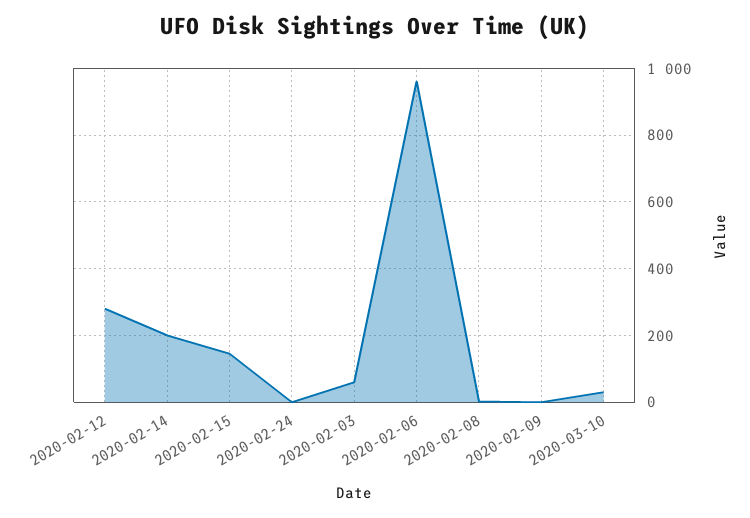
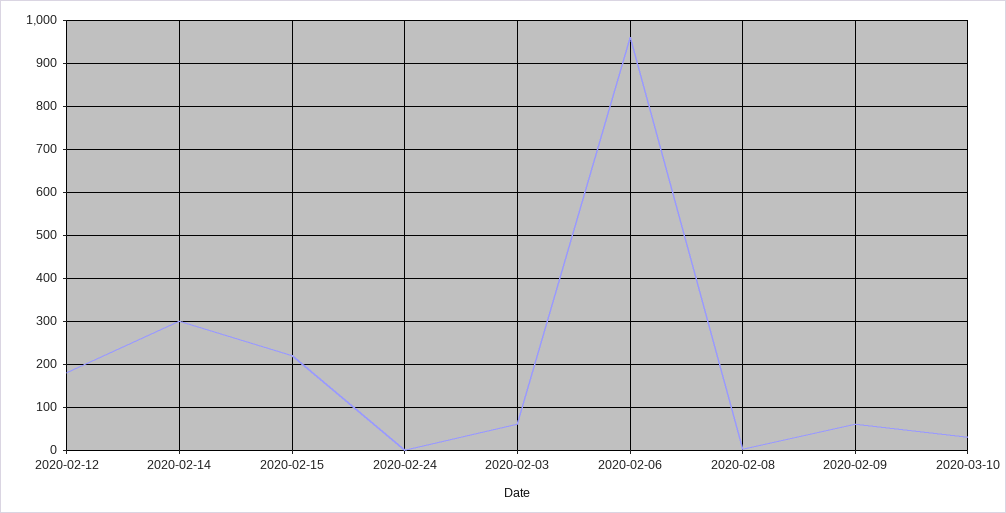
2020-02-12: 280 -> 180
2020-02-14: 200 -> 300
2020-02-15: 140 -> 220
2020-02-09: 0 -> 60

